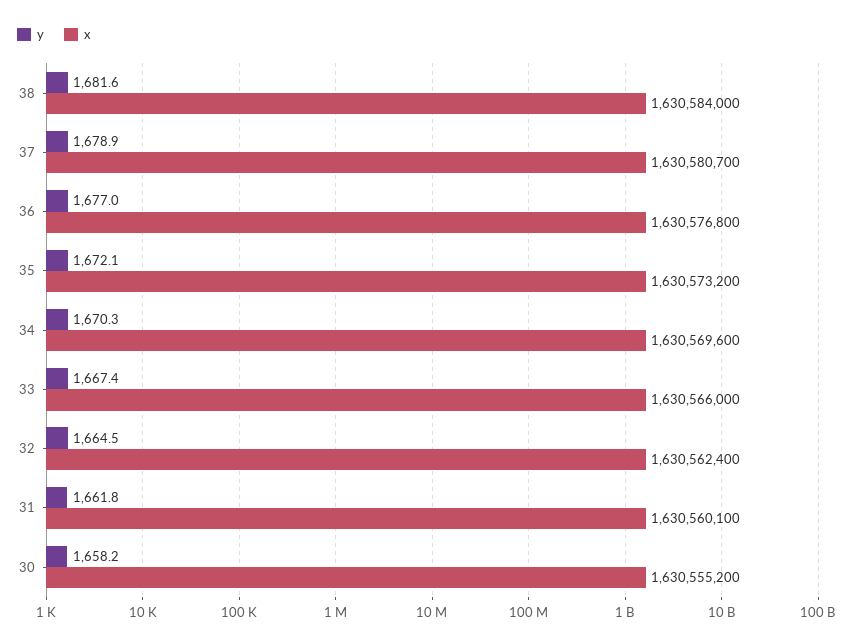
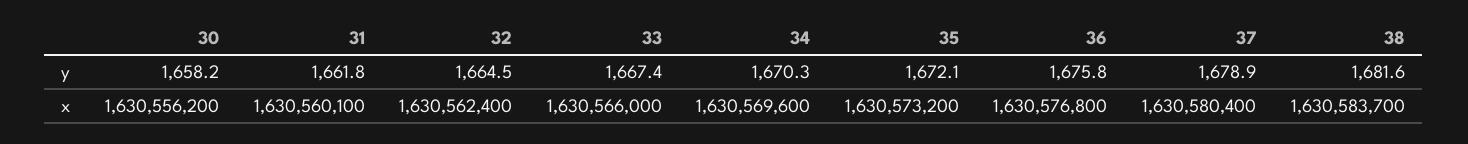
x, 38: 1630584000 -> 1630583700
x, 37: 1630580700 -> 1630580400
y, 36: 1677 -> 1675.8
x, 30: 1630555200 -> 1630556200

